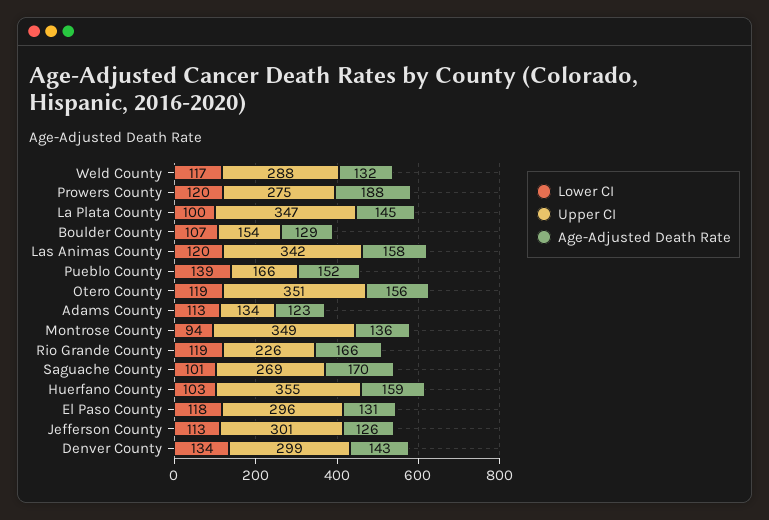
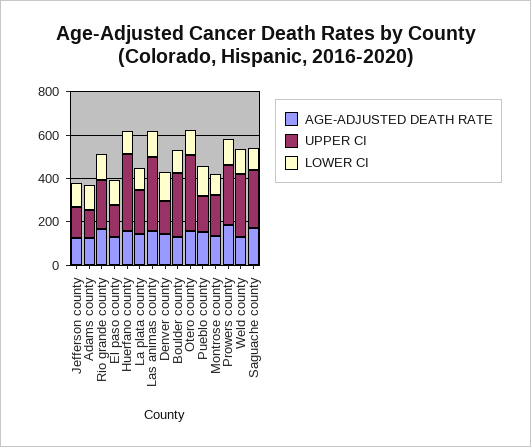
Upper CI, La Plata County: 347 -> 200
Upper CI, Boulder County: 154 -> 300
Upper CI, Montrose County: 349 -> 200
Upper CI, El Paso County: 296 -> 150
Upper CI, Jefferson County: 301 -> 150
Upper CI, Denver County: 299 -> 150

